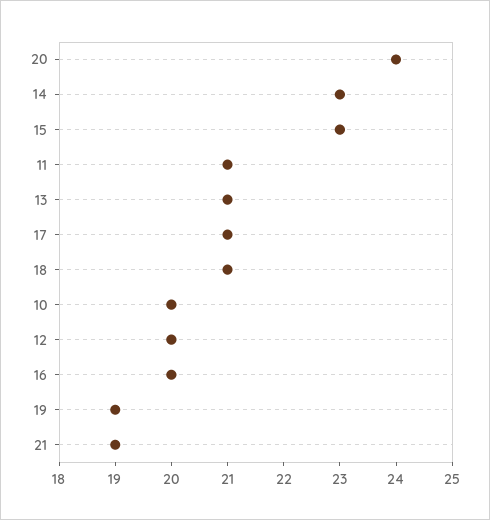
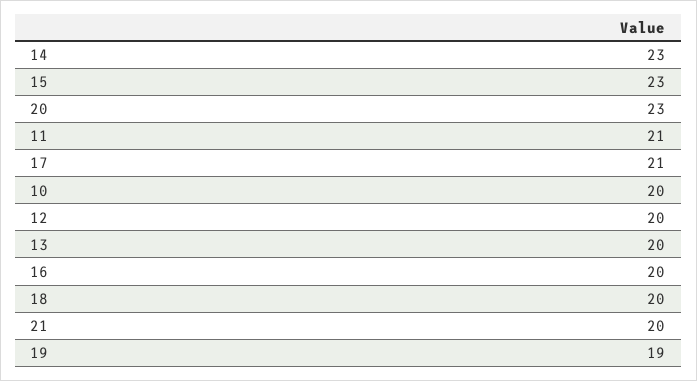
20: 24 -> 23
13: 21 -> 20
18: 21 -> 20
21: 19 -> 20

